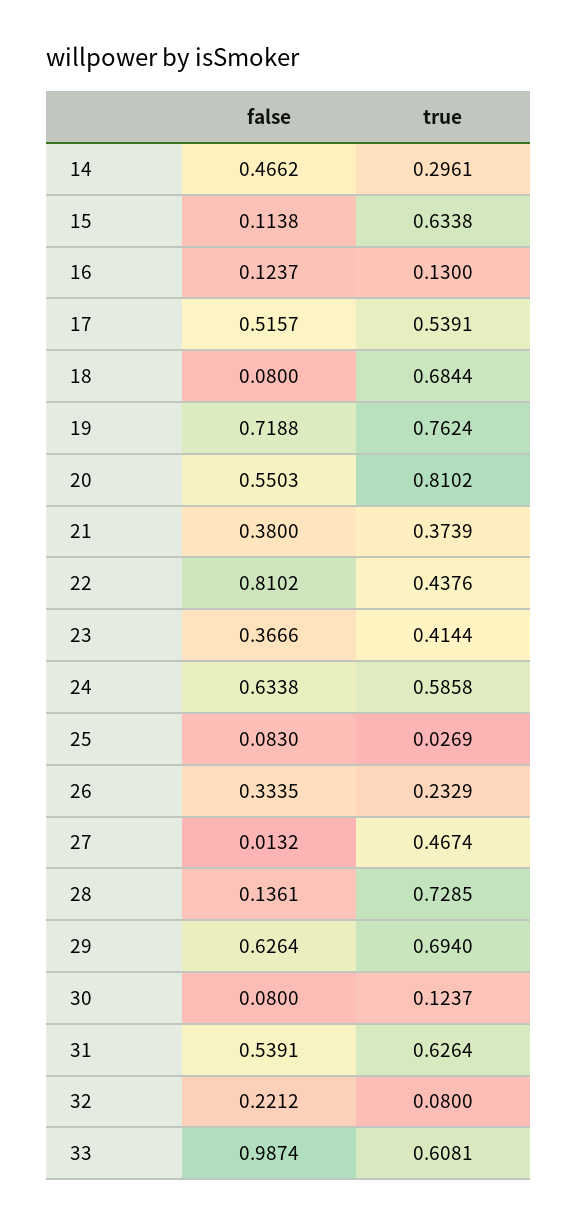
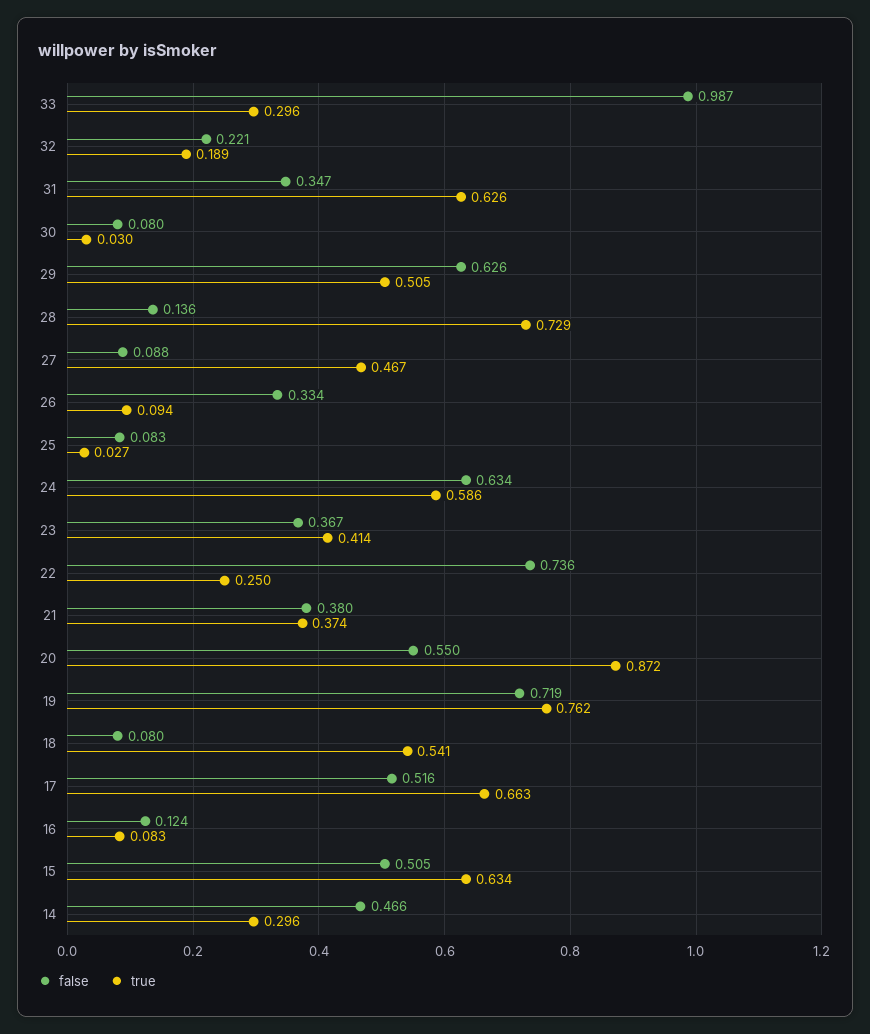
false, 15: 0.1138 -> 0.505
true, 16: 0.13 -> 0.083
true, 17: 0.5391 -> 0.663
true, 18: 0.6844 -> 0.541
true, 20: 0.8102 -> 0.872
false, 22: 0.8102 -> 0.736
true, 22: 0.4376 -> 0.25
true, 26: 0.2329 -> 0.094
false, 27: 0.0132 -> 0.088
true, 29: 0.694 -> 0.505
true, 30: 0.1237 -> 0.03
false, 31: 0.5391 -> 0.347
true, 32: 0.08 -> 0.189
true, 33: 0.6081 -> 0.296

